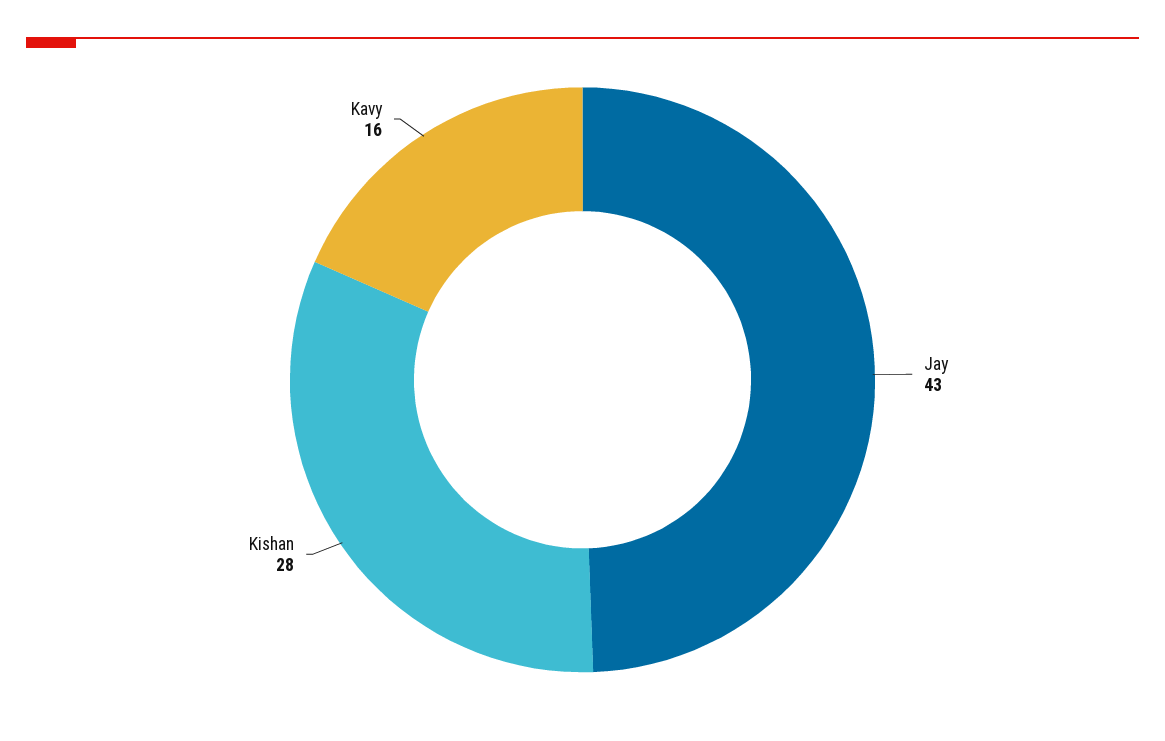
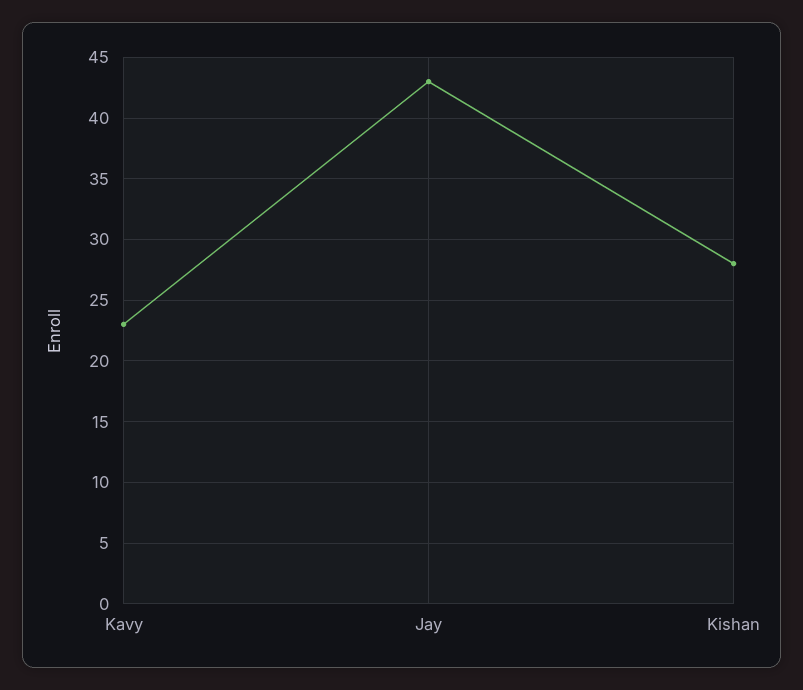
Kavy: 16 -> 23

